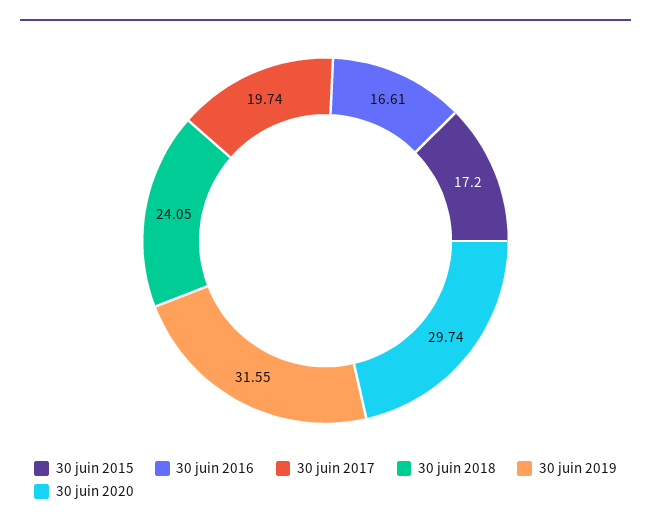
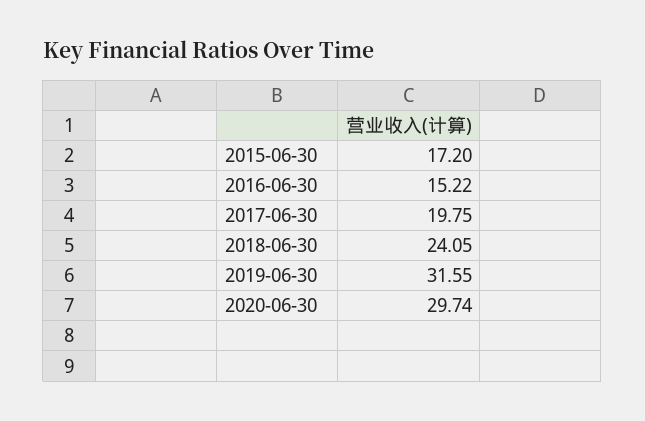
30 juin 2016: 16.61 -> 15.22
30 juin 2017: 19.74 -> 19.75

